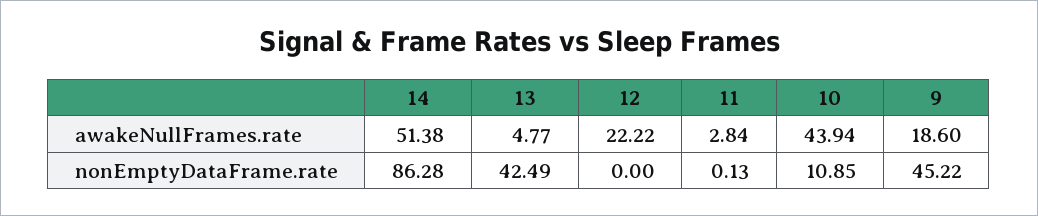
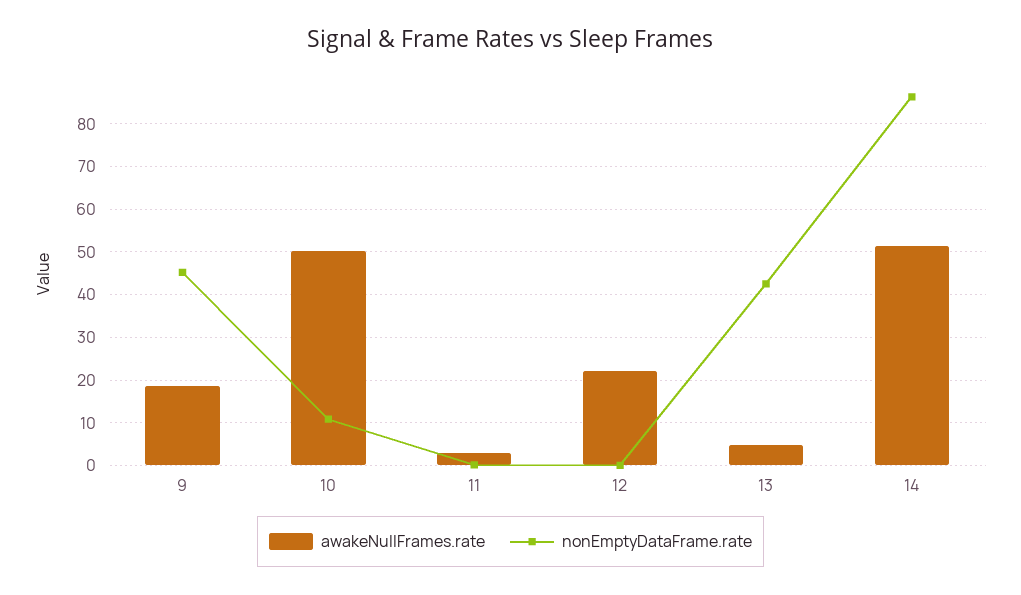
awakeNullFrames.rate, 10: 43.94 -> 50

